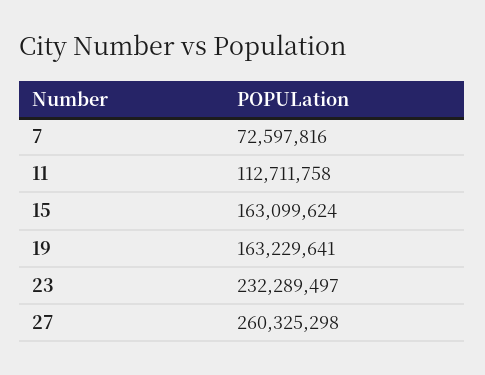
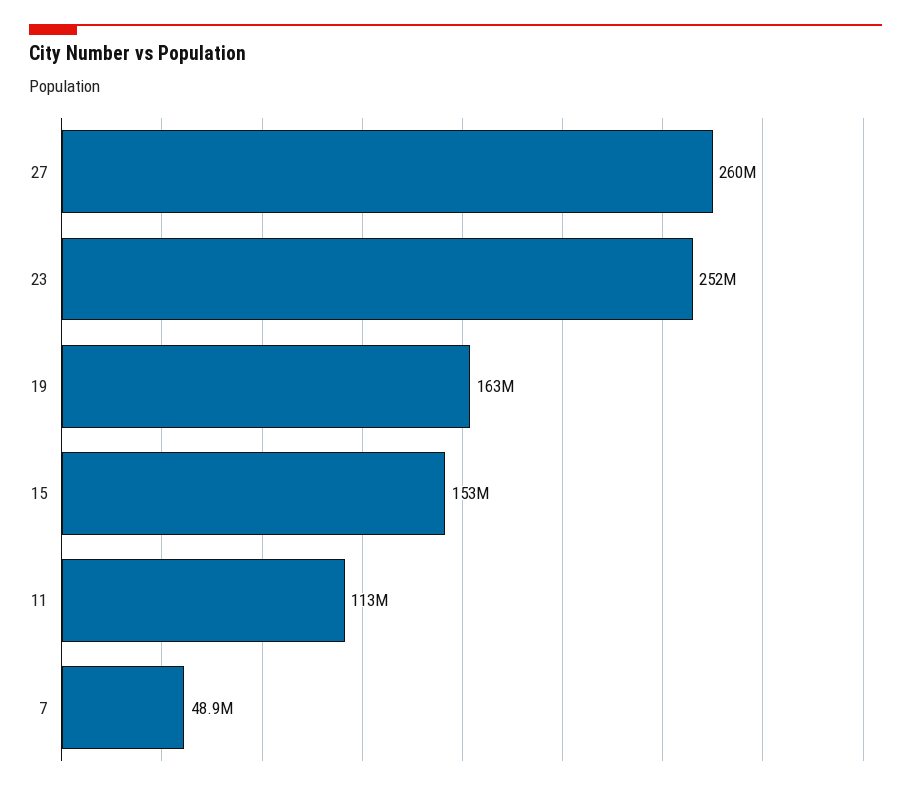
7: 72597816 -> 48900000
15: 163099624 -> 153000000
23: 232289497 -> 252000000

